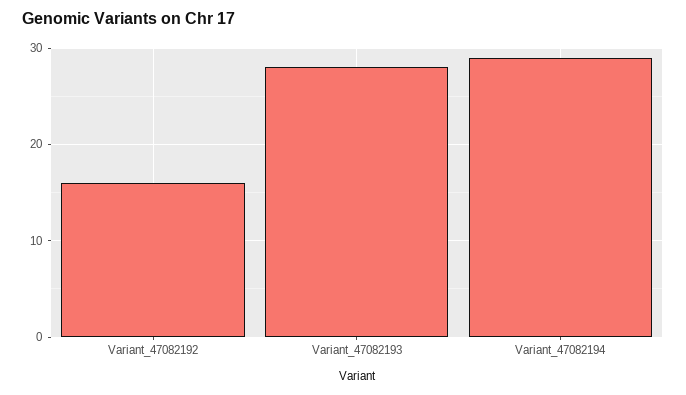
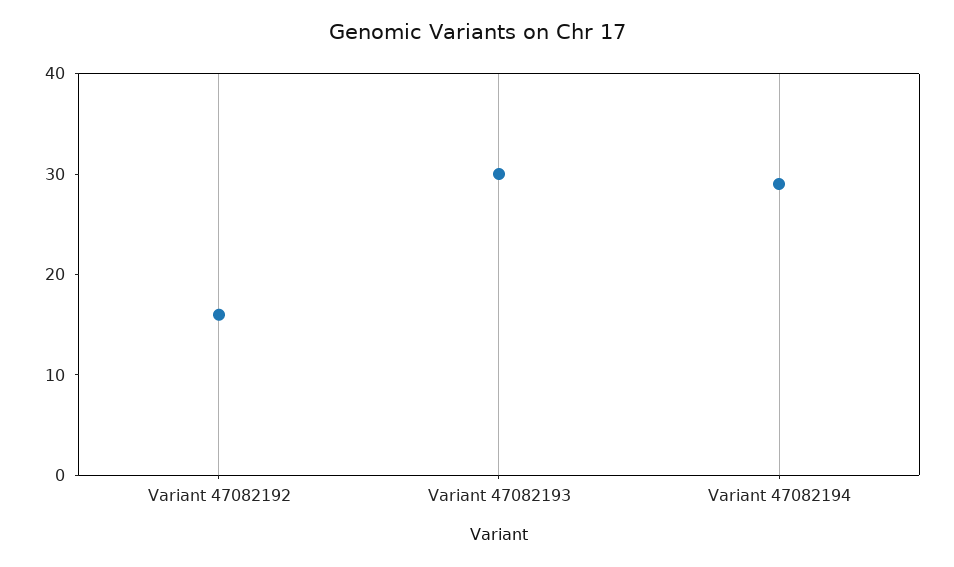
Variant_47082193: 28 -> 30

